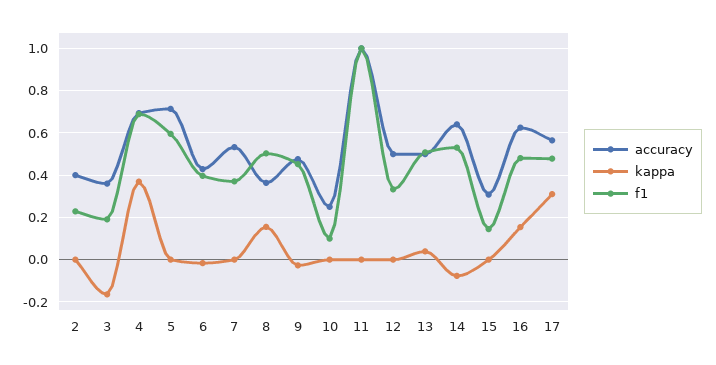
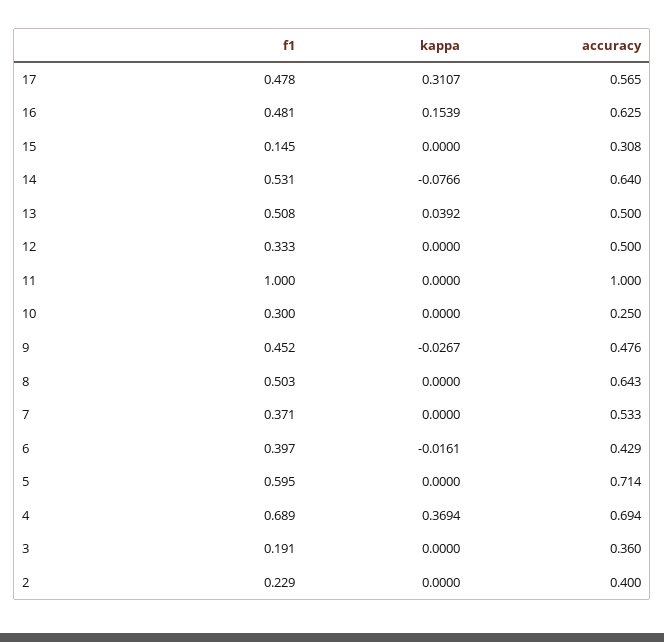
kappa, 3: -0.15 -> 0
accuracy, 8: 0.35 -> 0.643
kappa, 8: 0.15 -> 0
f1, 10: 0.1 -> 0.3

